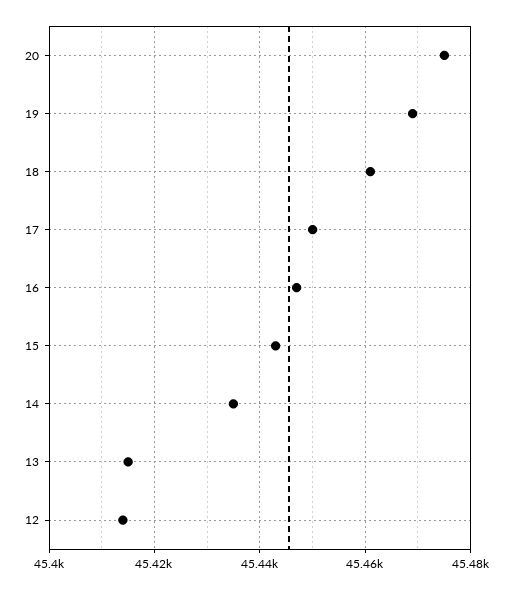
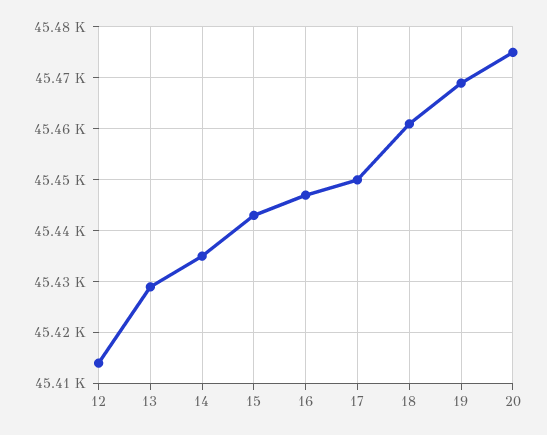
13: 45415 -> 45430

